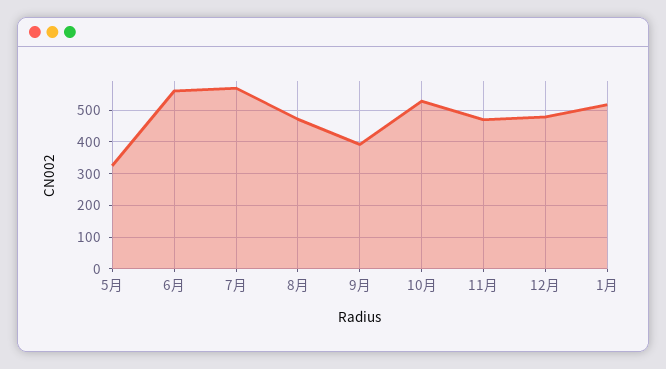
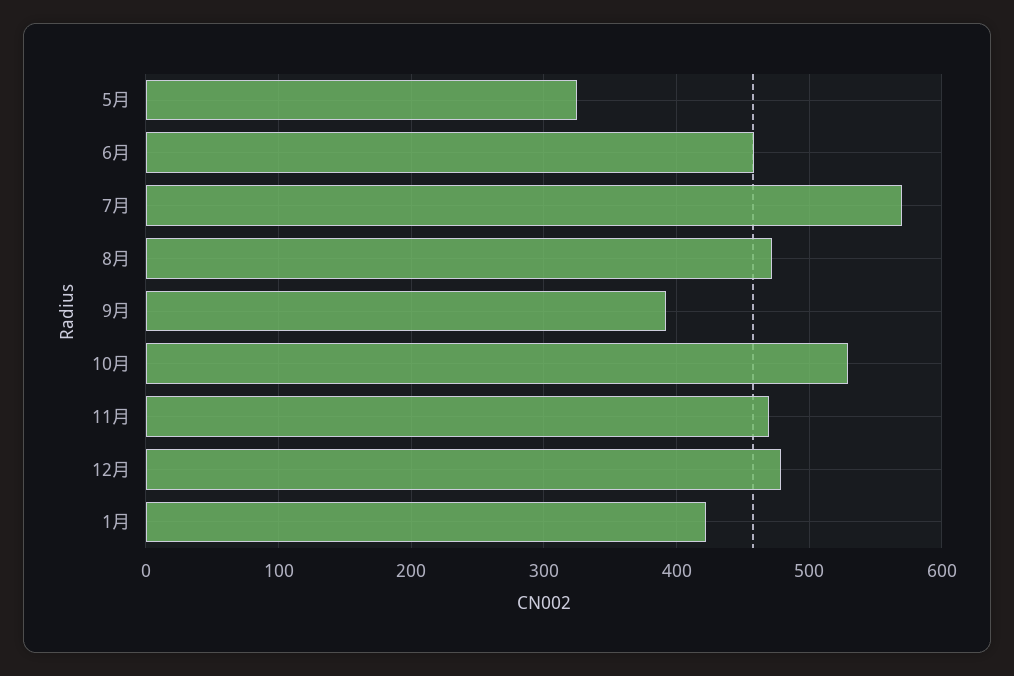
6月: 560 -> 460
1月: 520 -> 420

